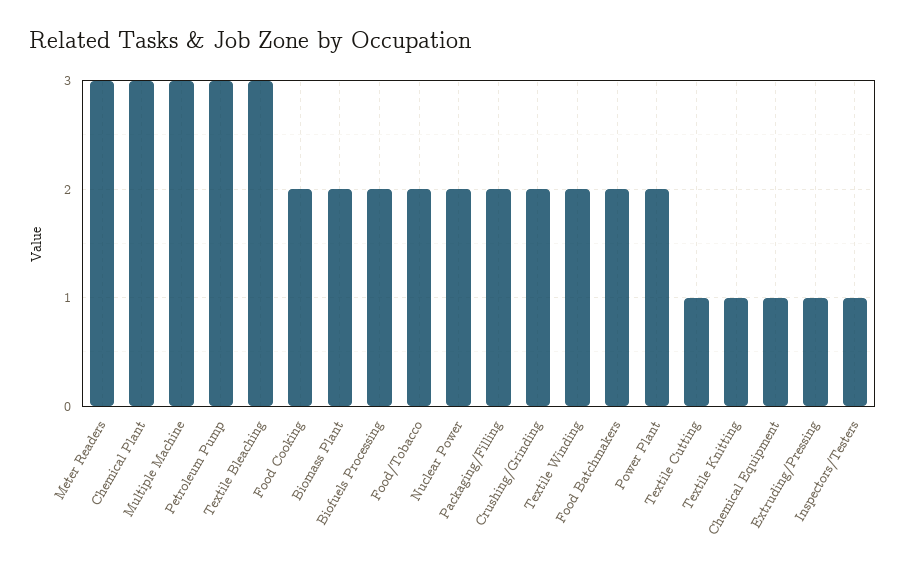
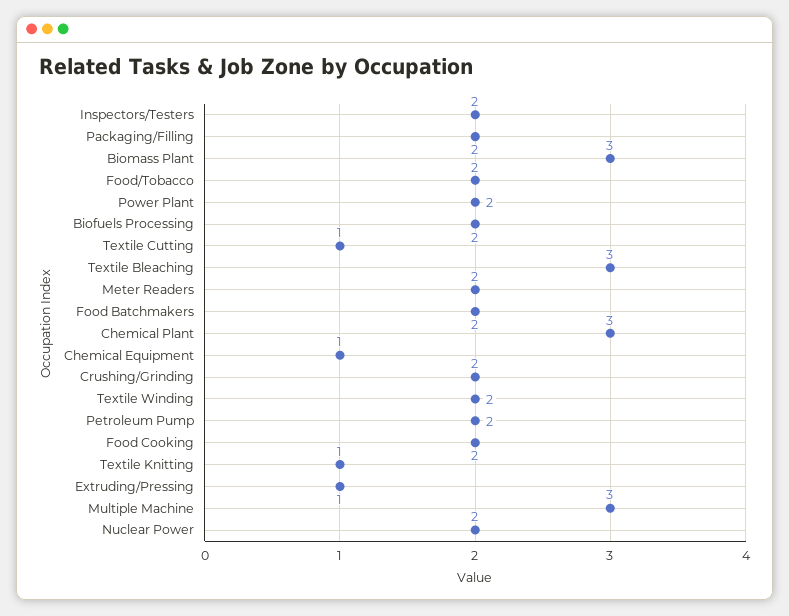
Meter Readers: 3 -> 2
Petroleum Pump: 3 -> 2
Biomass Plant: 2 -> 3
Inspectors/Testers: 1 -> 2

